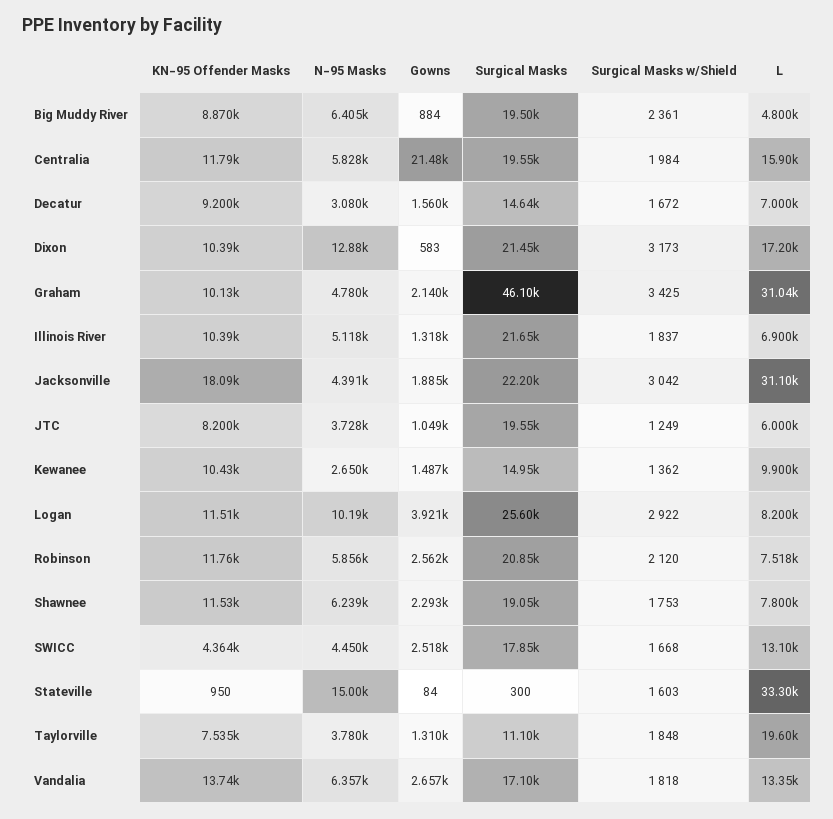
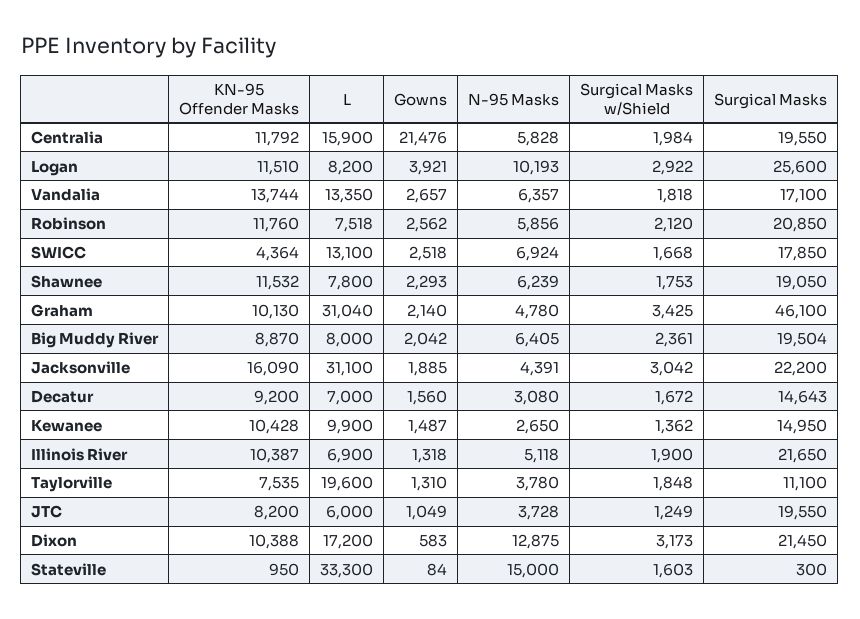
Gowns, Big Muddy River: 884 -> 2042
L, Big Muddy River: 4800 -> 8000
Surgical Masks w/Shield, Illinois River: 1837 -> 1900
KN-95 Offender Masks, Jacksonville: 18090 -> 16090
N-95 Masks, SWICC: 4450 -> 6924

